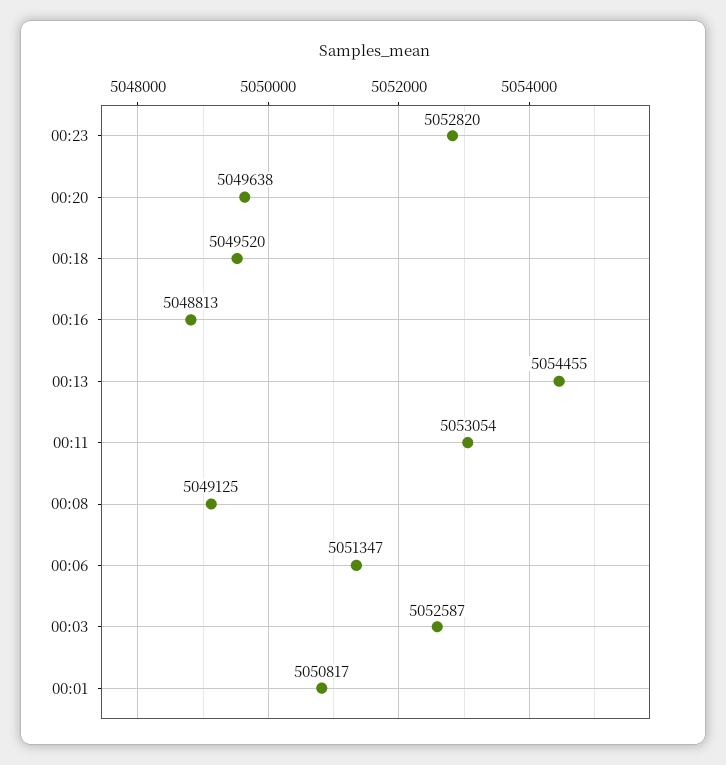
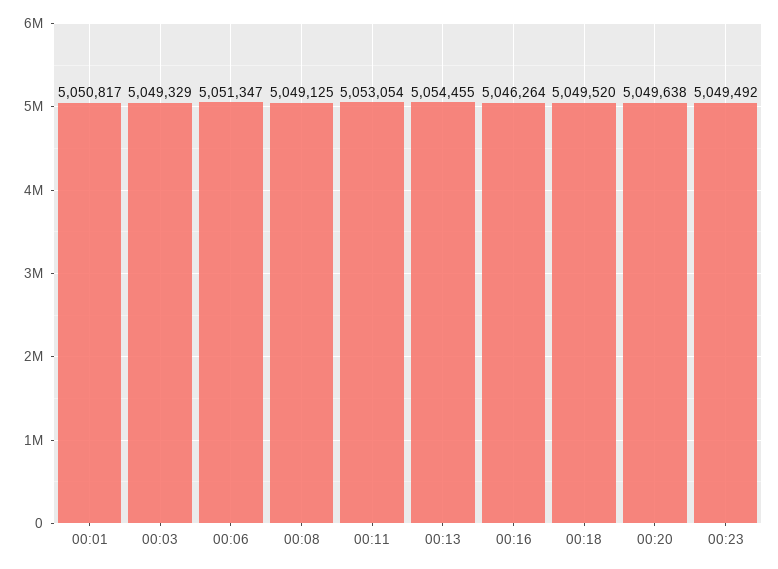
00:23: 5052820 -> 5049492
00:16: 5048813 -> 5046264
00:03: 5052587 -> 5049329

